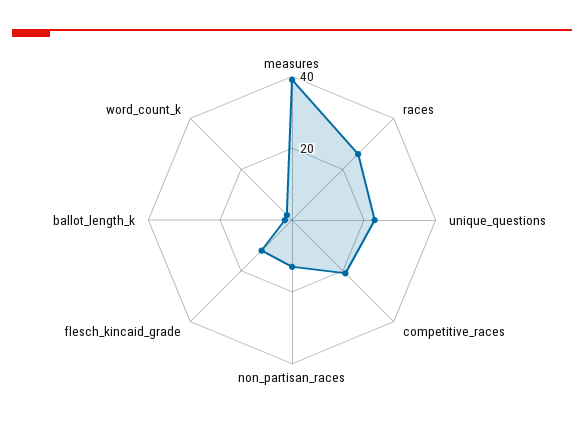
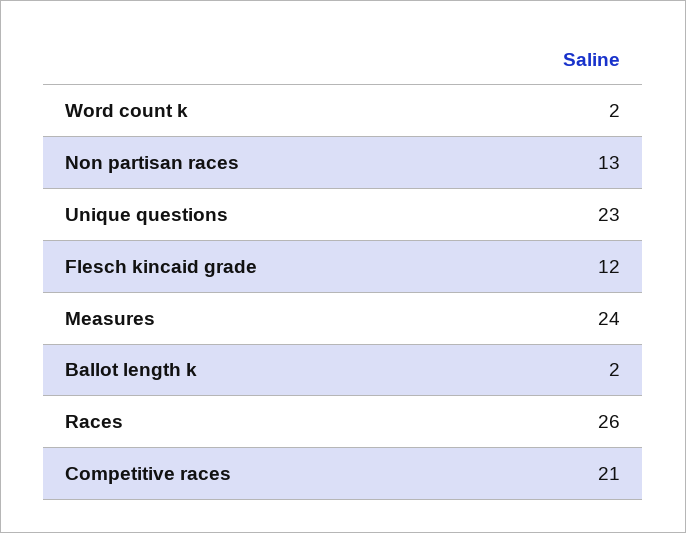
measures: 40 -> 24

